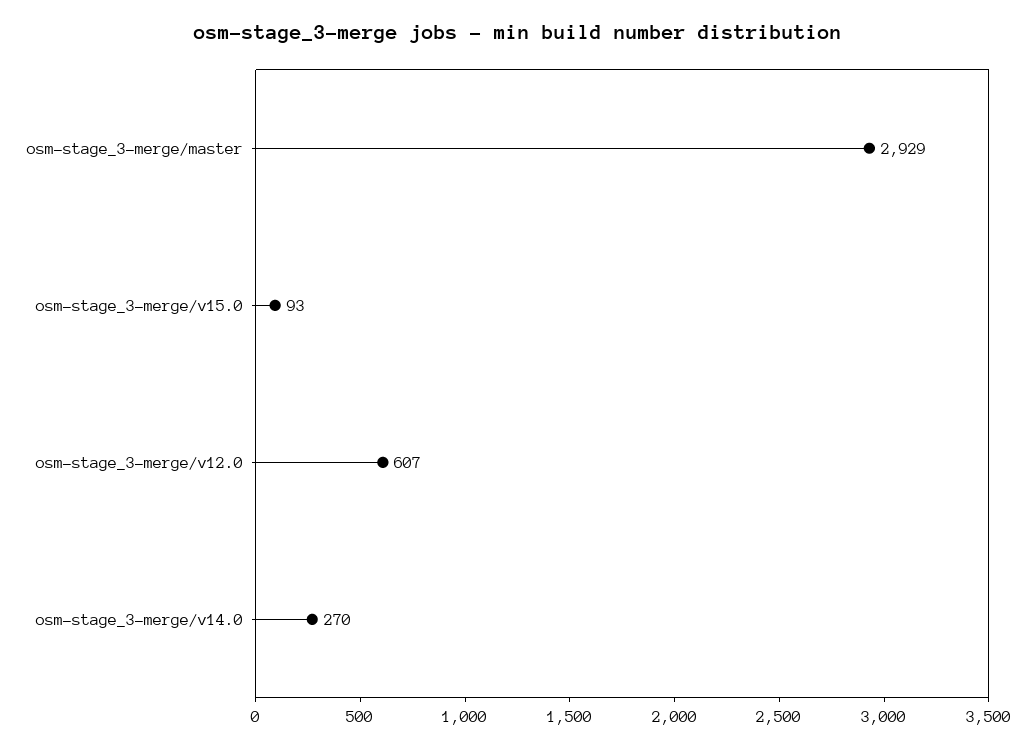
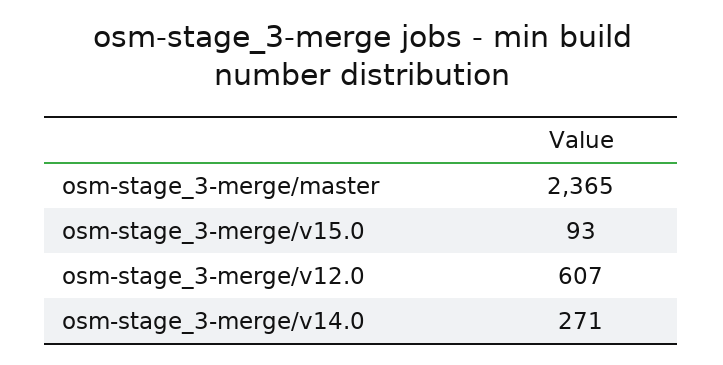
osm-stage_3-merge/master: 2929 -> 2365
osm-stage_3-merge/v14.0: 270 -> 271

